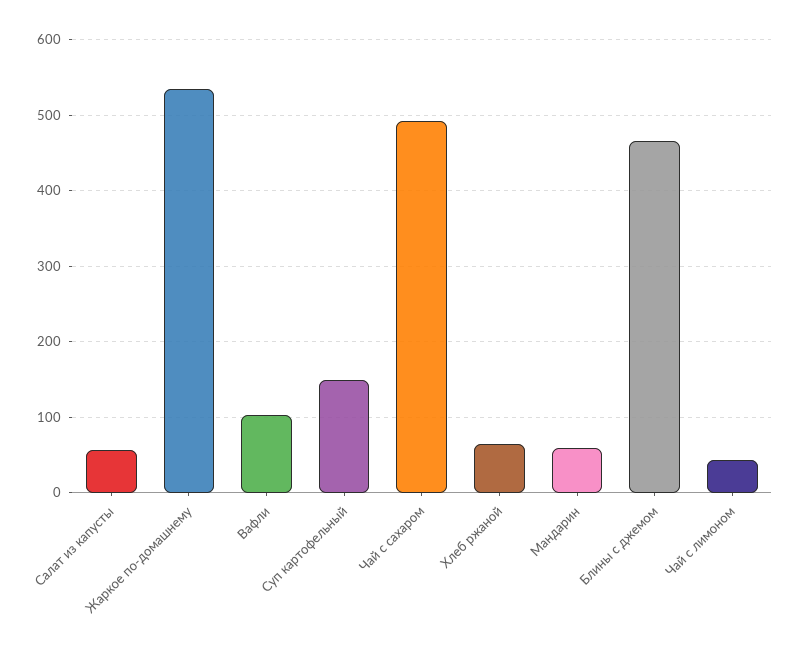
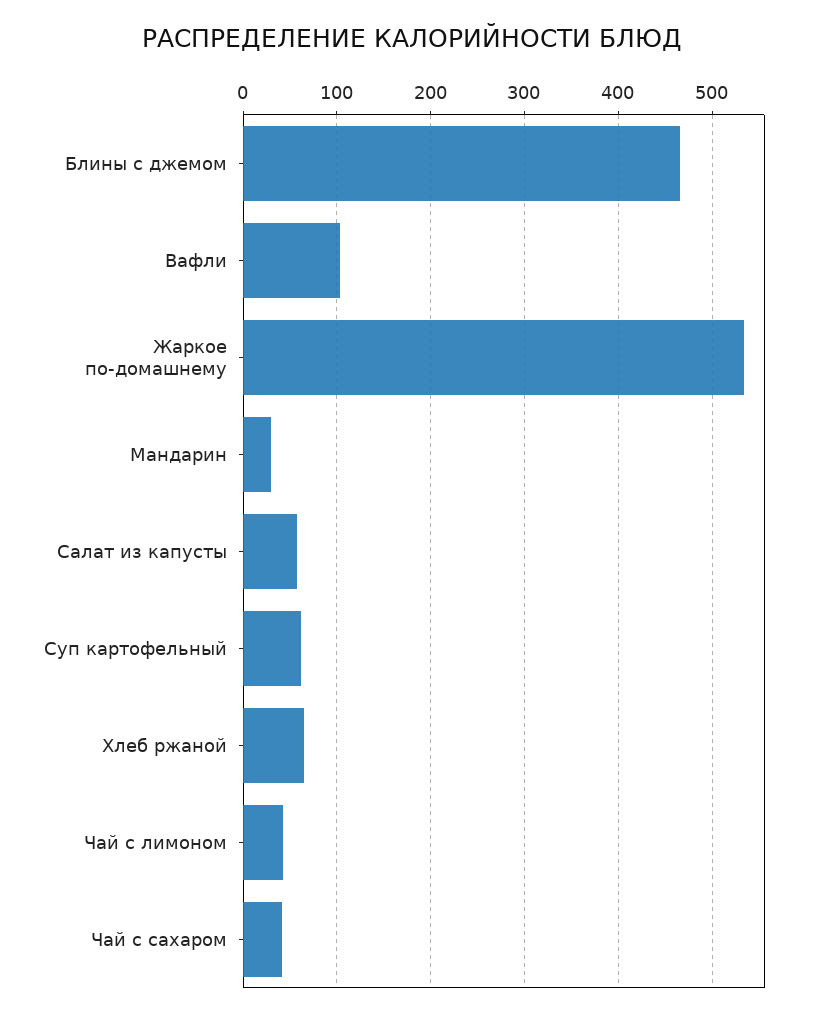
Суп картофельный: 150 -> 60
Чай с сахаром: 490 -> 40
Мандарин: 60 -> 30

